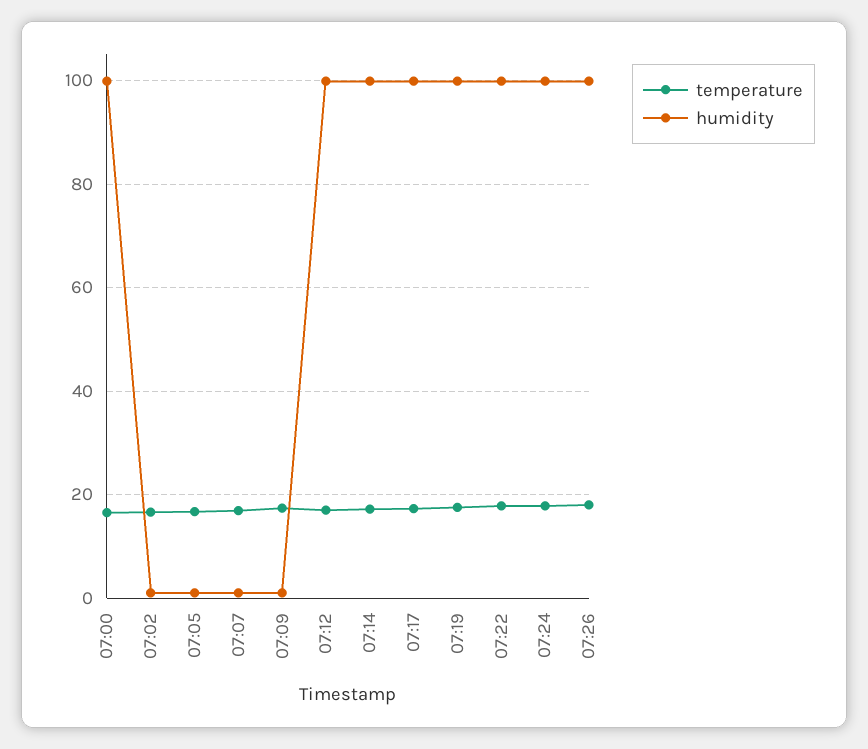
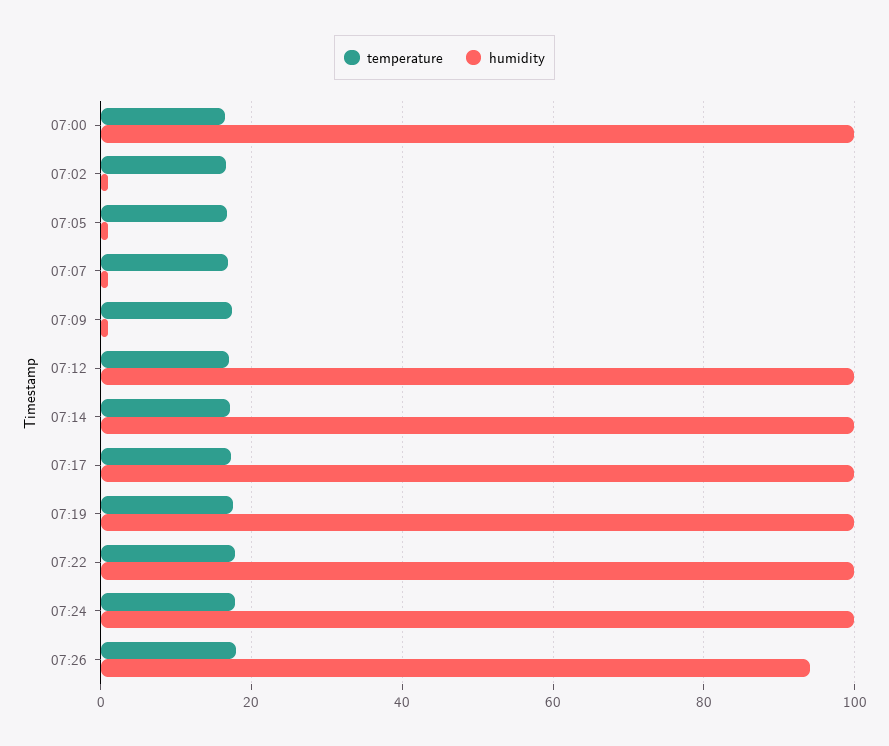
humidity, 07:26: 100 -> 94

